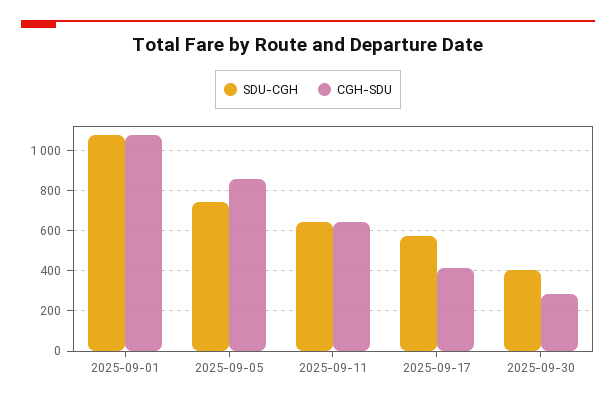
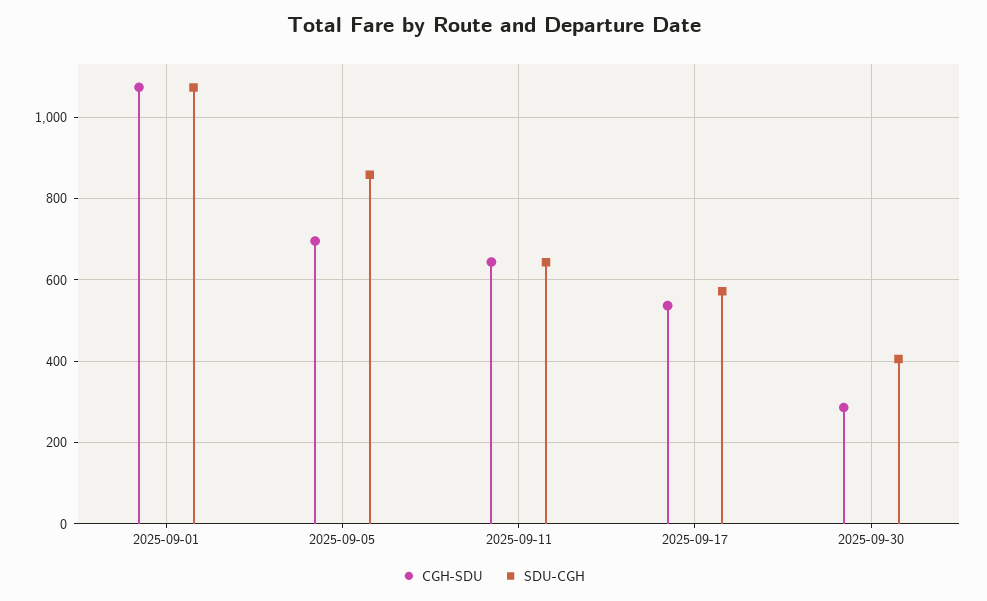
SDU-CGH, 2025-09-05: 750 -> 860
CGH-SDU, 2025-09-05: 850 -> 700
CGH-SDU, 2025-09-17: 400 -> 540

